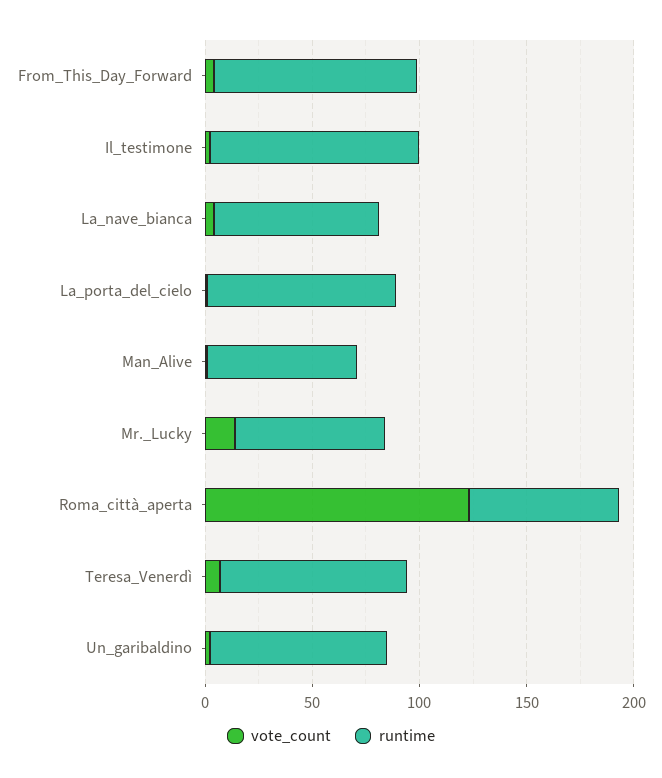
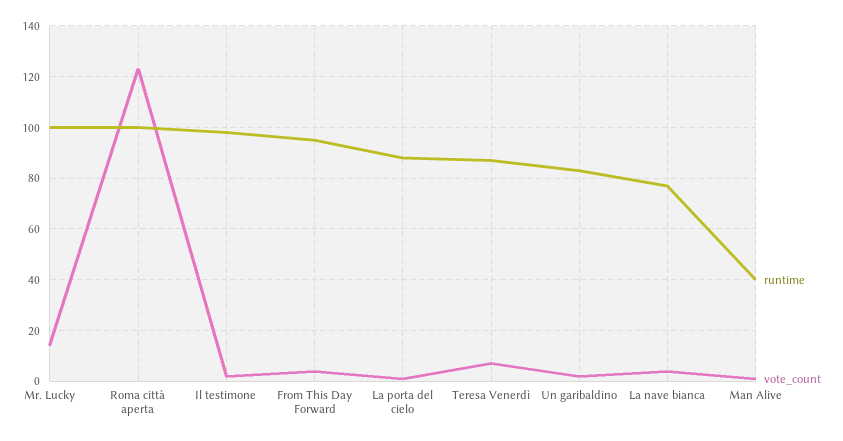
runtime, Man_Alive: 70 -> 40
runtime, Mr._Lucky: 70 -> 100
runtime, Roma_città_aperta: 70 -> 100

